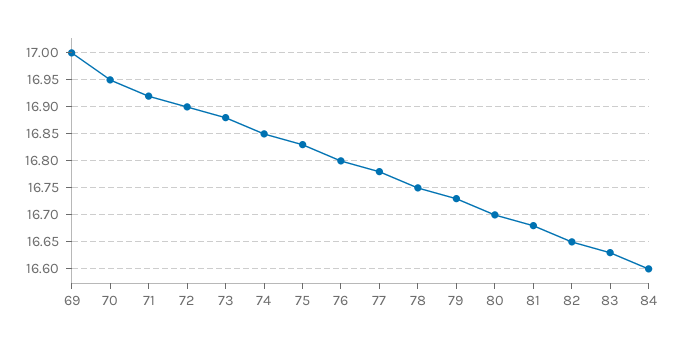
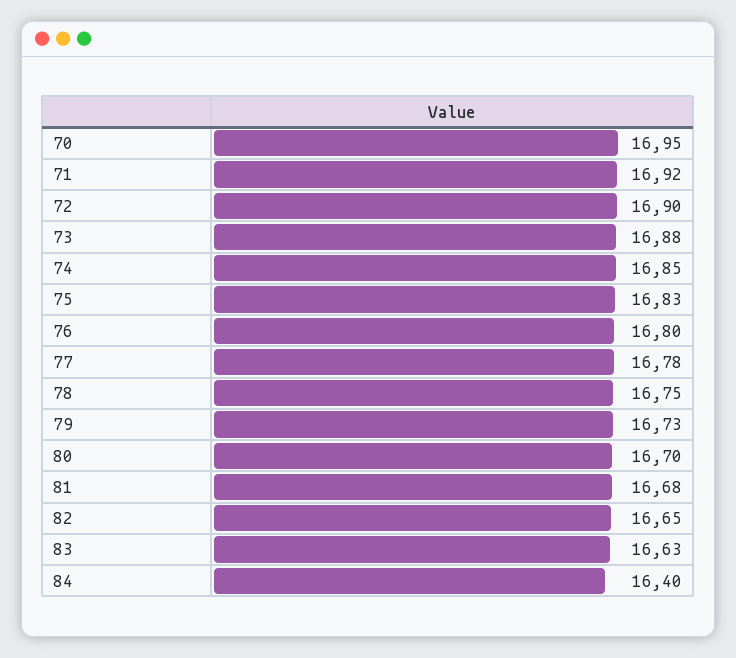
69: 17 -> none
84: 16.6 -> 16.4

